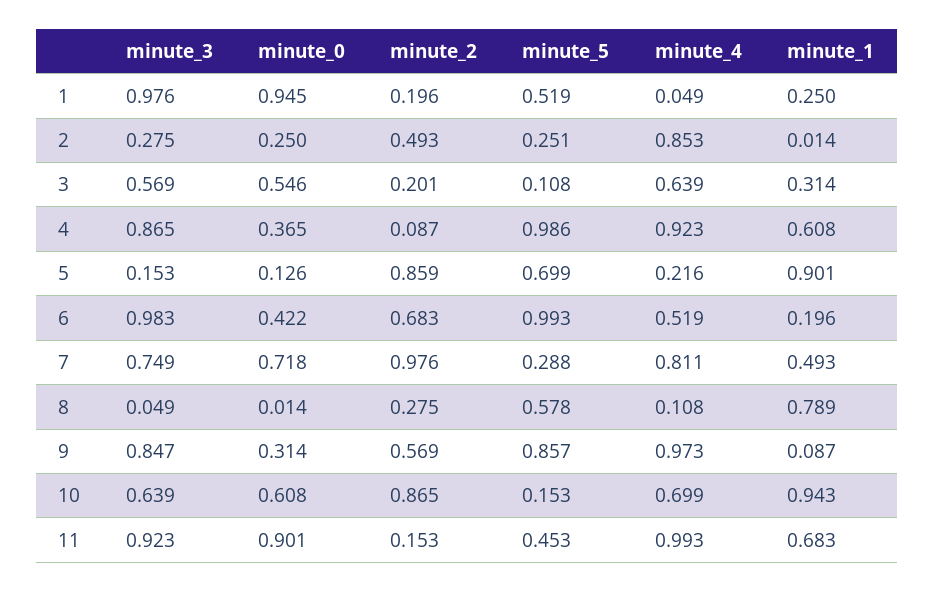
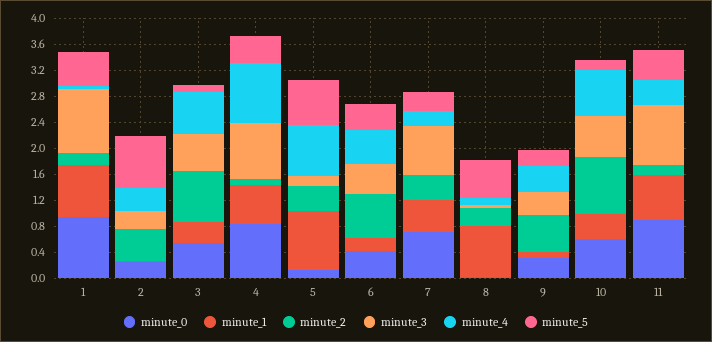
minute_1, 1: 0.25 -> 0.8
minute_5, 2: 0.251 -> 0.8
minute_4, 2: 0.853 -> 0.4
minute_2, 3: 0.201 -> 0.8
minute_0, 4: 0.365 -> 0.8
minute_5, 4: 0.986 -> 0.4
minute_2, 5: 0.859 -> 0.4
minute_4, 5: 0.216 -> 0.8
minute_3, 6: 0.983 -> 0.4
minute_5, 6: 0.993 -> 0.4
minute_2, 7: 0.976 -> 0.4
minute_4, 7: 0.811 -> 0.2
minute_3, 9: 0.847 -> 0.4
minute_5, 9: 0.857 -> 0.2
minute_4, 9: 0.973 -> 0.4
minute_1, 10: 0.943 -> 0.4
minute_4, 11: 0.993 -> 0.4

